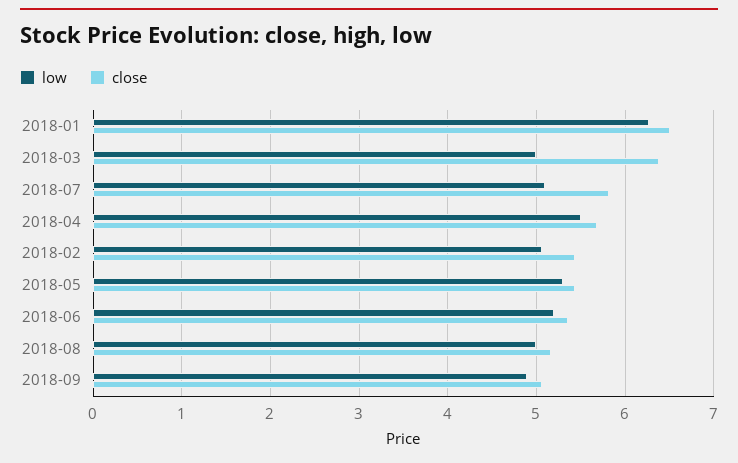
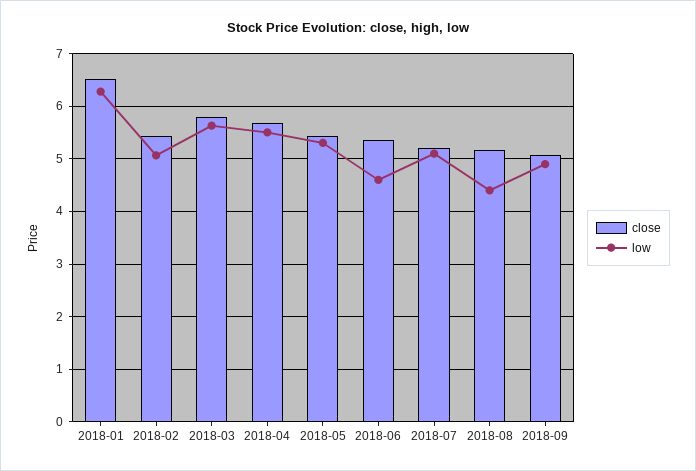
low, 2018-03: 5 -> 5.6
close, 2018-03: 6.4 -> 5.8
close, 2018-07: 5.8 -> 5.2
low, 2018-06: 5.2 -> 4.6
low, 2018-08: 5 -> 4.4

